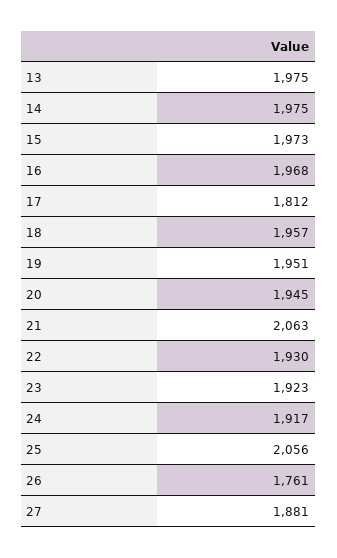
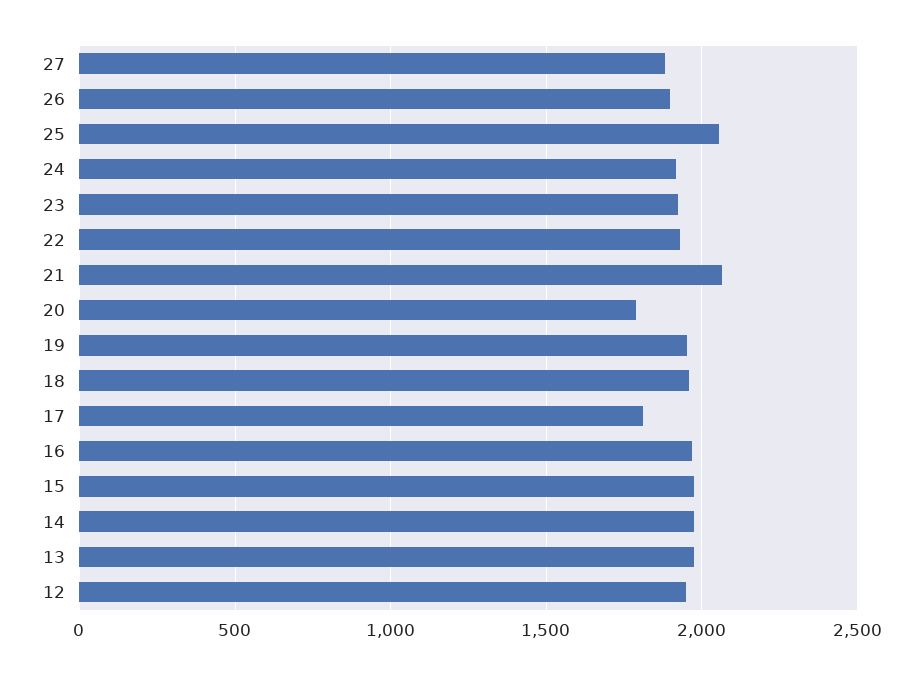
20: 1945 -> 1800
26: 1761 -> 1900
12: none -> 1950

